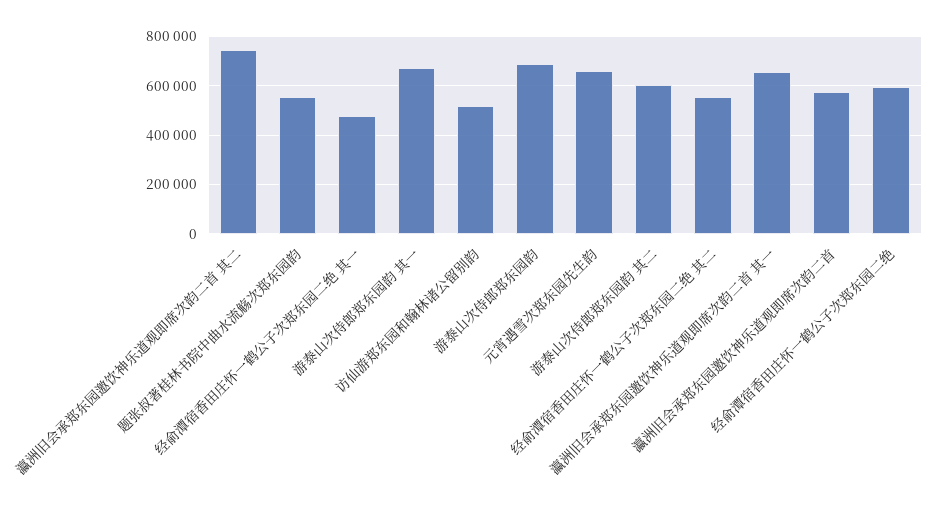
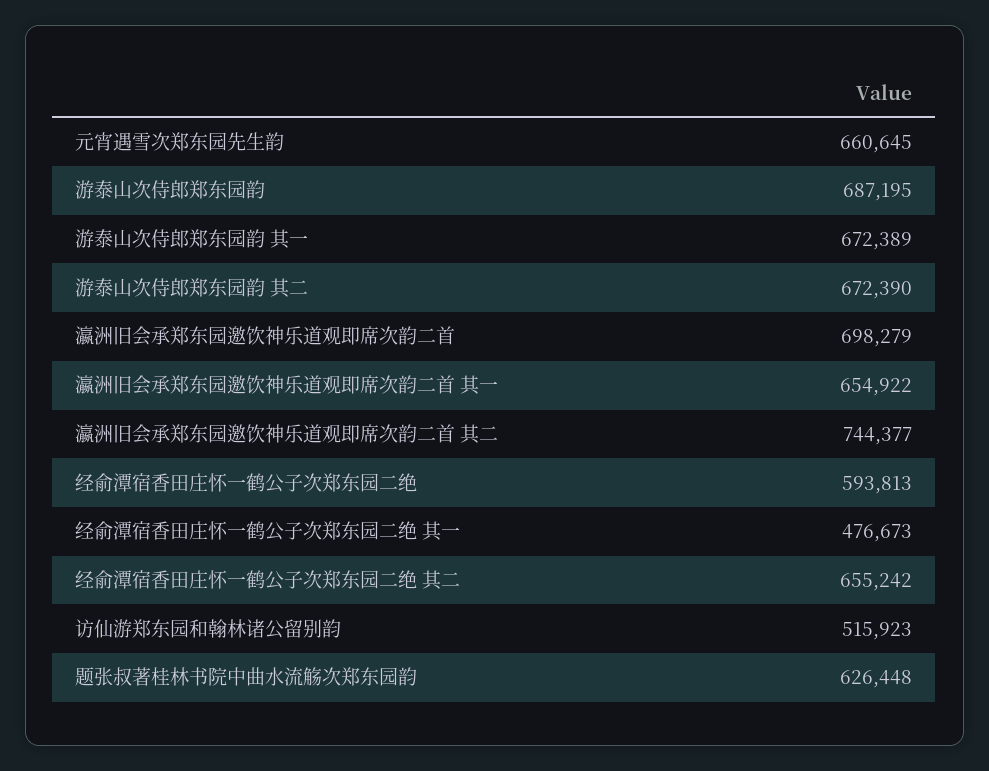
题张叔著桂林书院中曲水流觞次郑东园韵: 550000 -> 626448
游泰山次侍郎郑东园韵 其二: 600000 -> 672390
经俞潭宿香田庄怀一鹤公子次郑东园二绝 其二: 550000 -> 655242
瀛洲旧会承郑东园邀饮神乐道观即席次韵二首: 575000 -> 698279

